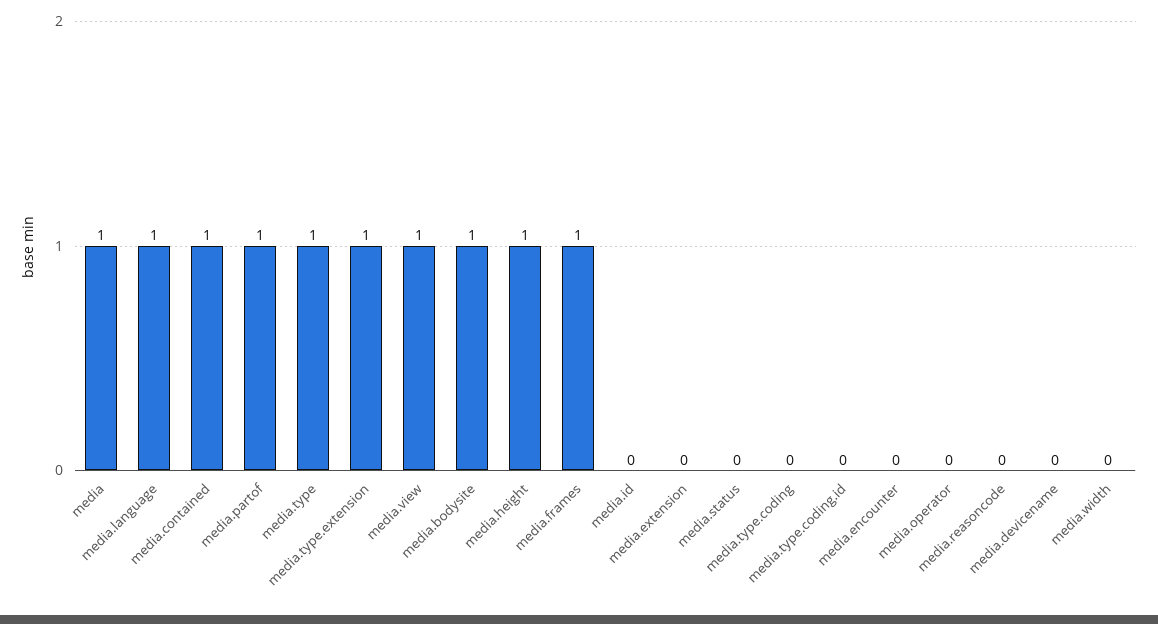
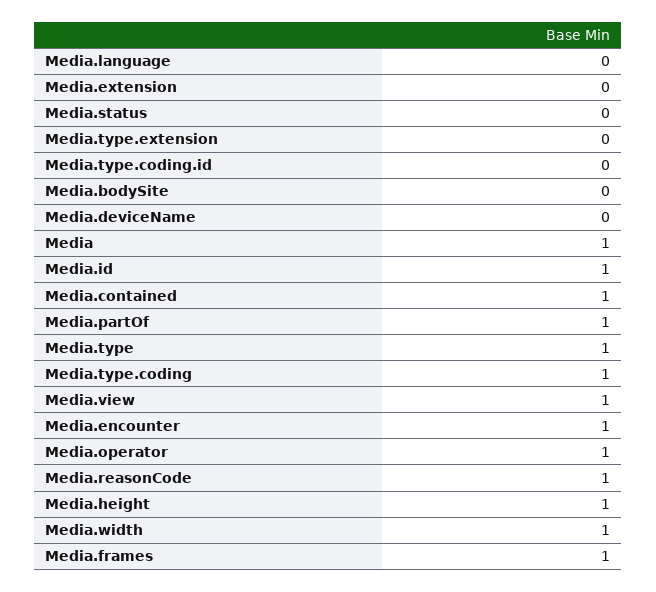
media.language: 1 -> 0
media.type.extension: 1 -> 0
media.bodysite: 1 -> 0
media.id: 0 -> 1
media.type.coding: 0 -> 1
media.encounter: 0 -> 1
media.operator: 0 -> 1
media.reasoncode: 0 -> 1
media.width: 0 -> 1

